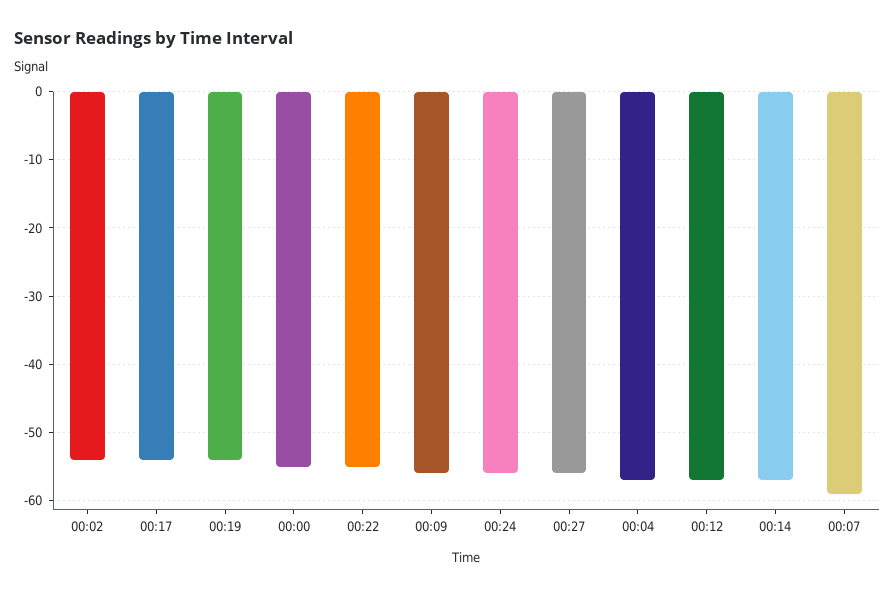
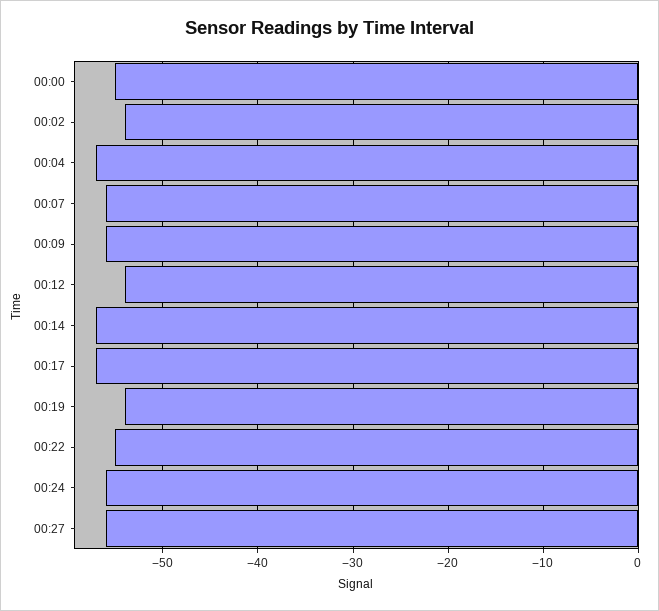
00:17: -54 -> -57
00:12: -57 -> -54
00:07: -59 -> -56

